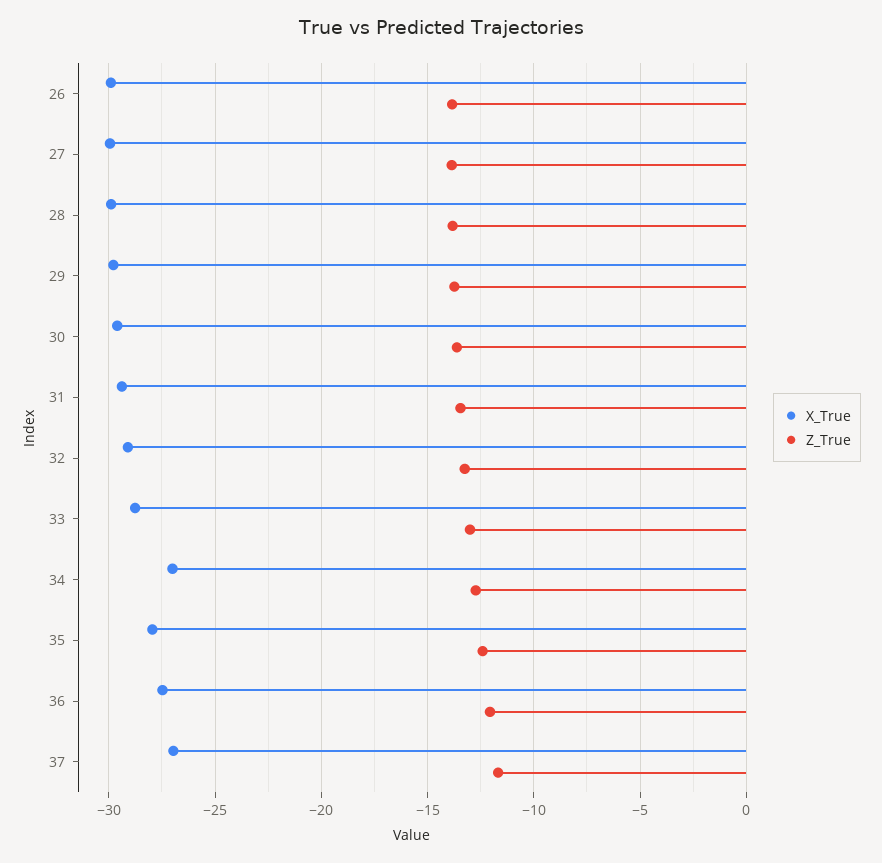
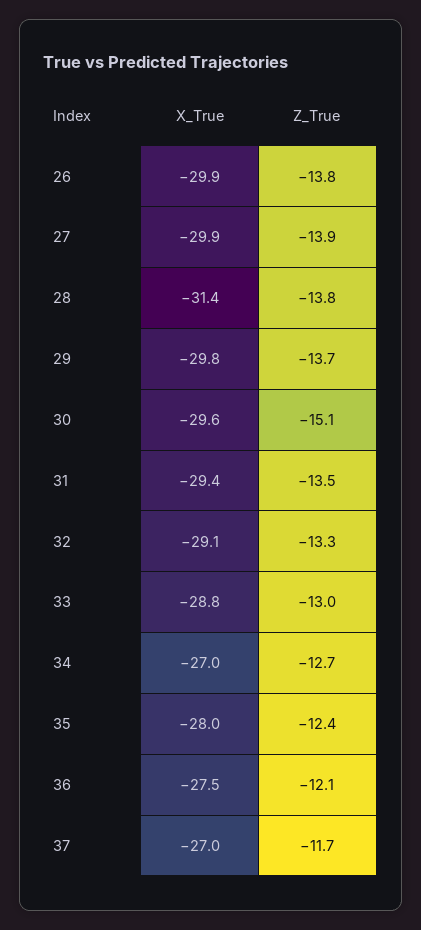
X_True, 28: -30 -> -31.4
Z_True, 30: -13.5 -> -15.1

